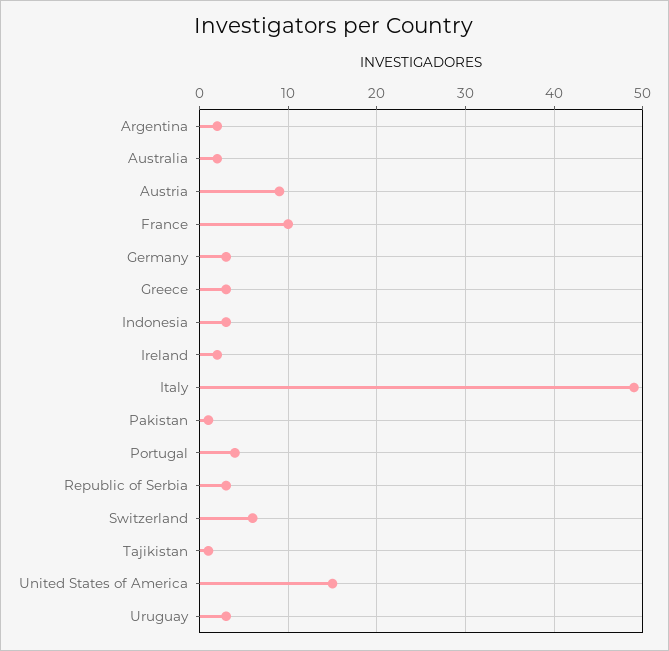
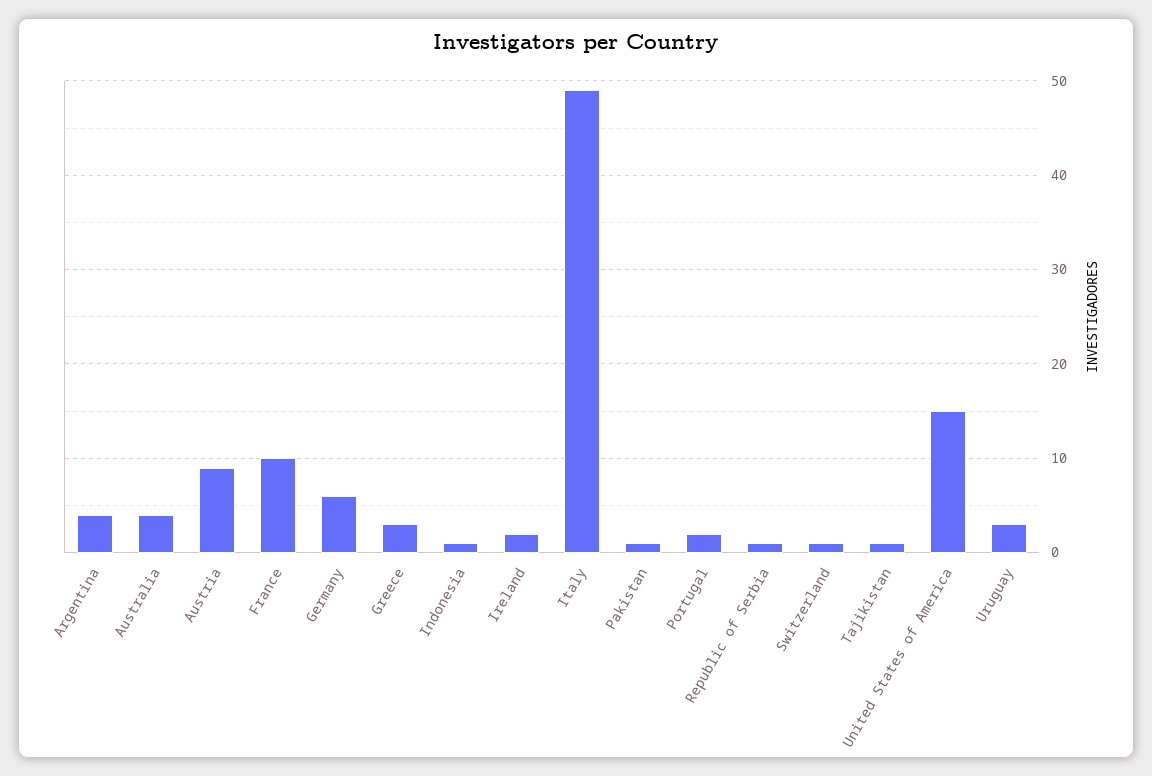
Argentina: 2 -> 4
Australia: 2 -> 4
Germany: 3 -> 6
Indonesia: 3 -> 1
Portugal: 4 -> 2
Republic of Serbia: 3 -> 1
Switzerland: 6 -> 1

